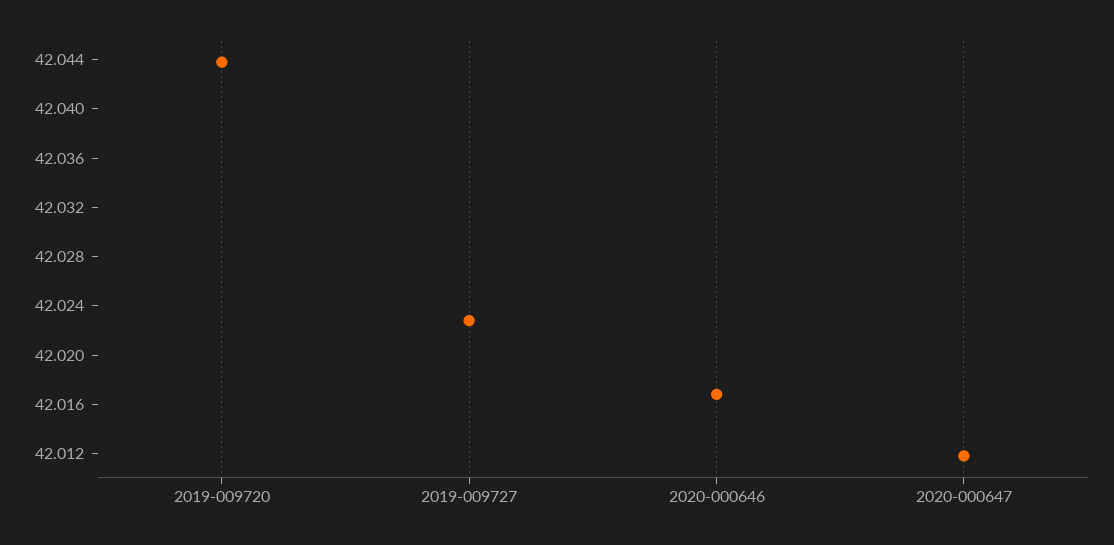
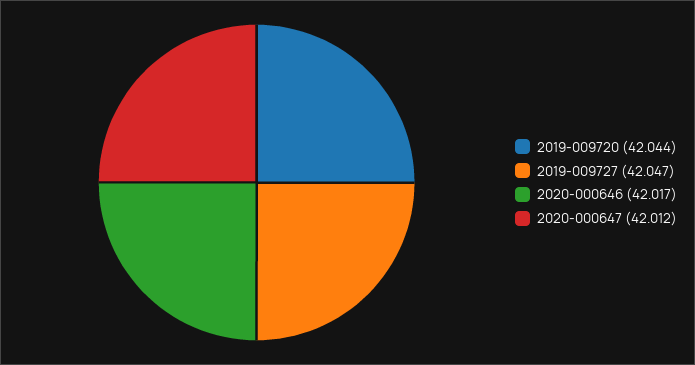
2019-009727: 42.023 -> 42.047

